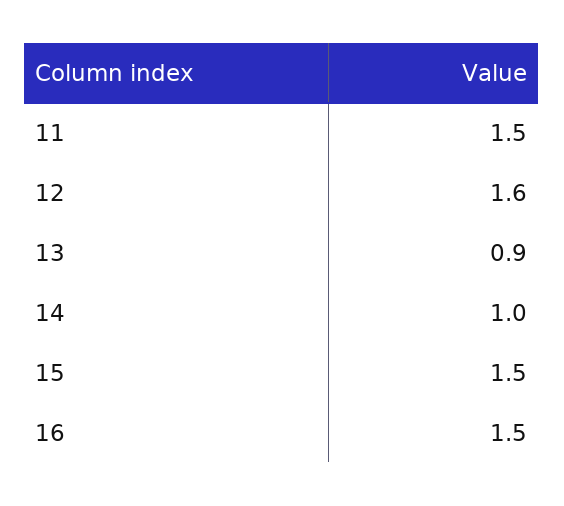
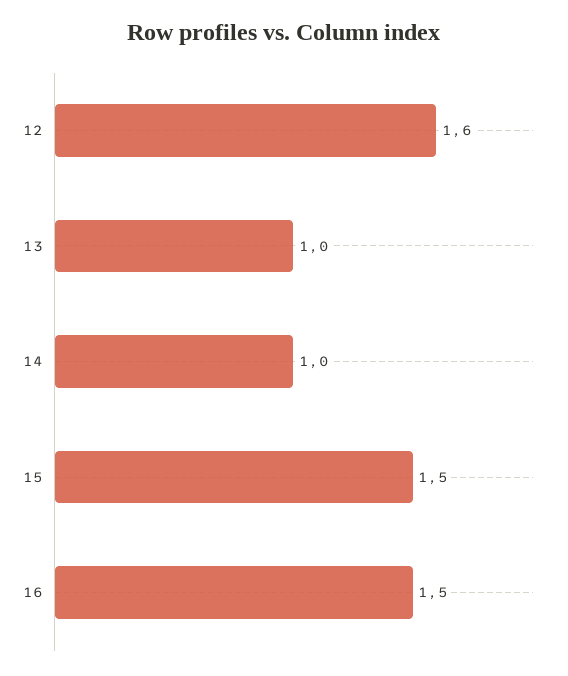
11: 1.5 -> none
13: 0.9 -> 1

